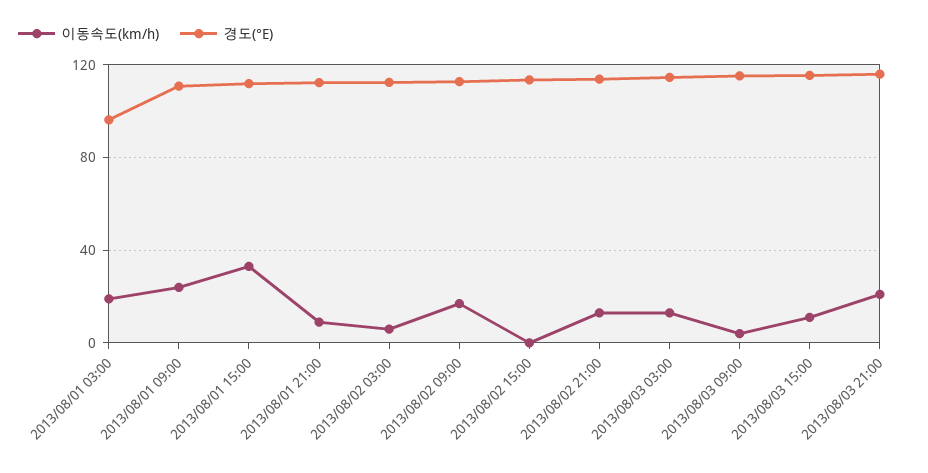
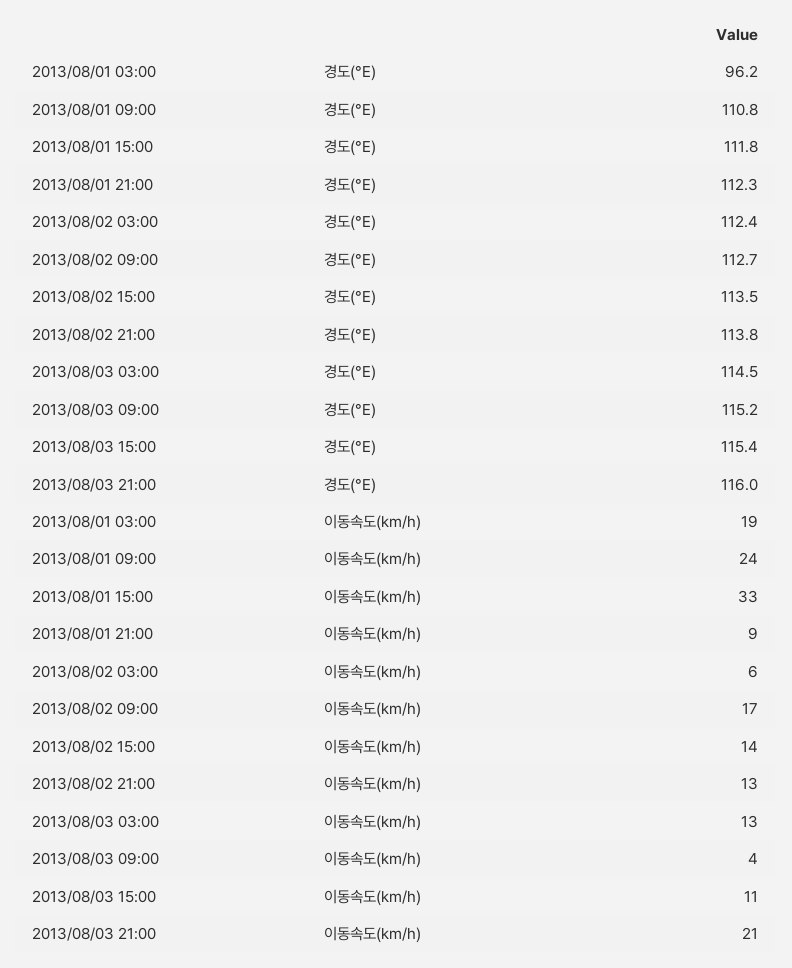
이동속도(km/h), 2013/08/02 15:00: 0 -> 14

